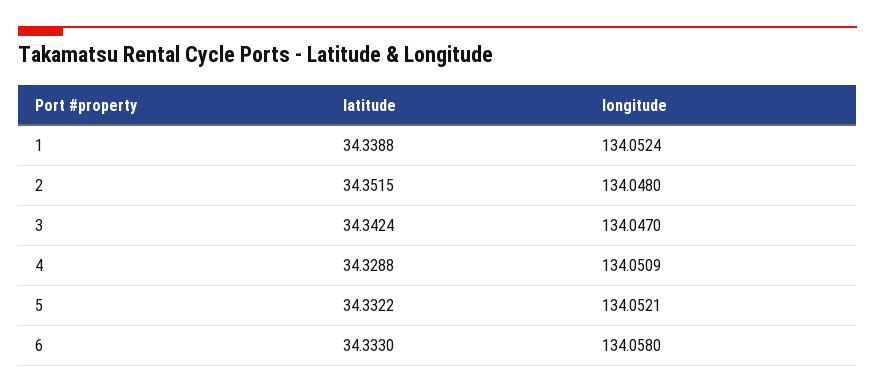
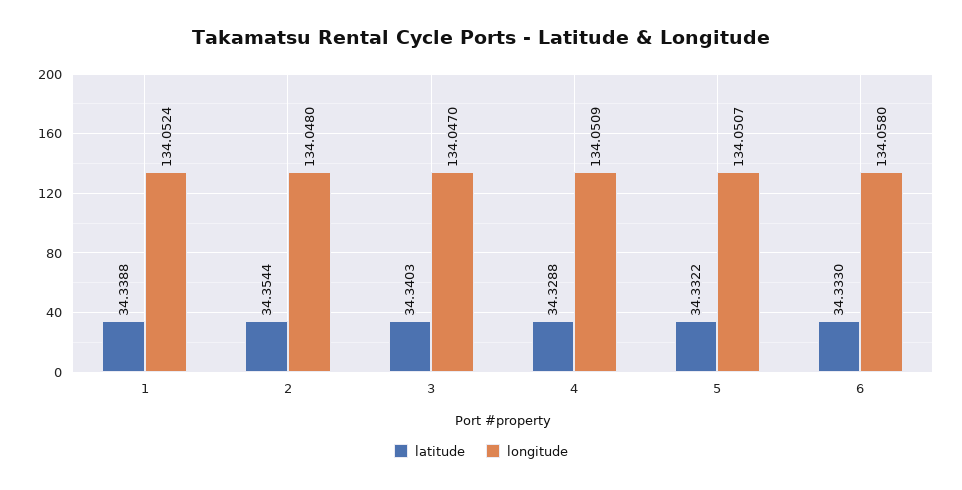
latitude, 2: 34.3515 -> 34.3544
latitude, 3: 34.3424 -> 34.3403
longitude, 5: 134.0521 -> 134.0507

